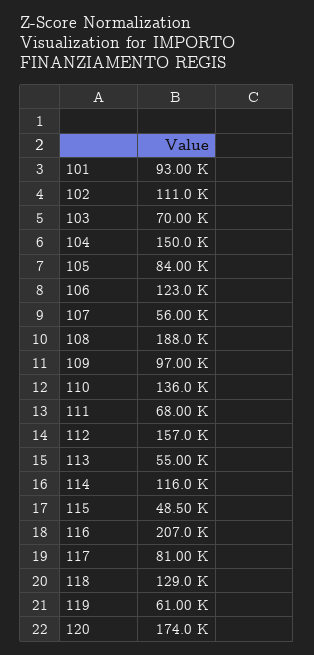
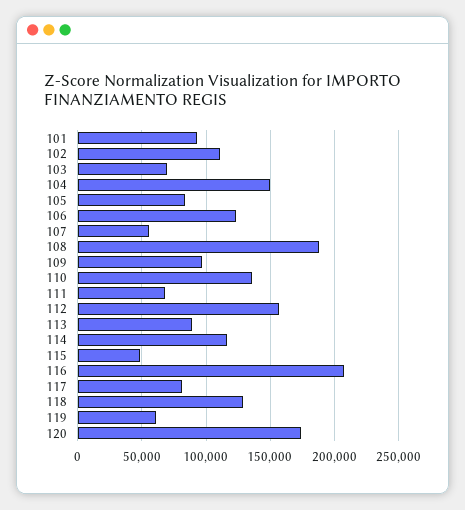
113: 55000 -> 90000

